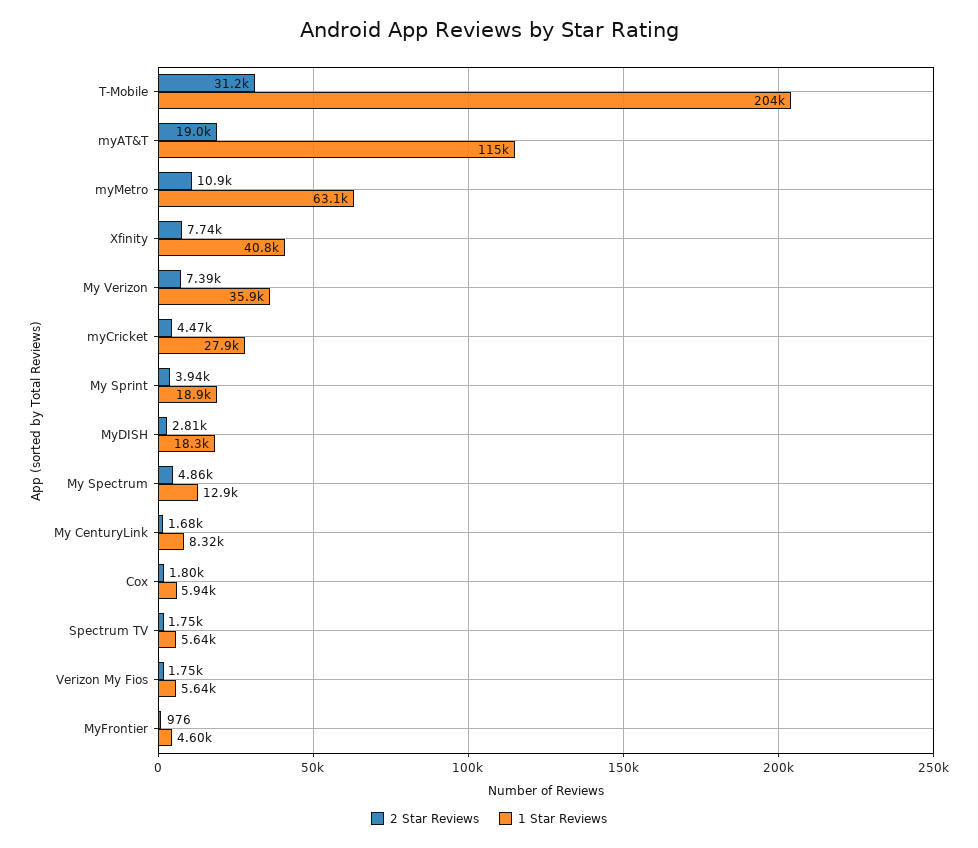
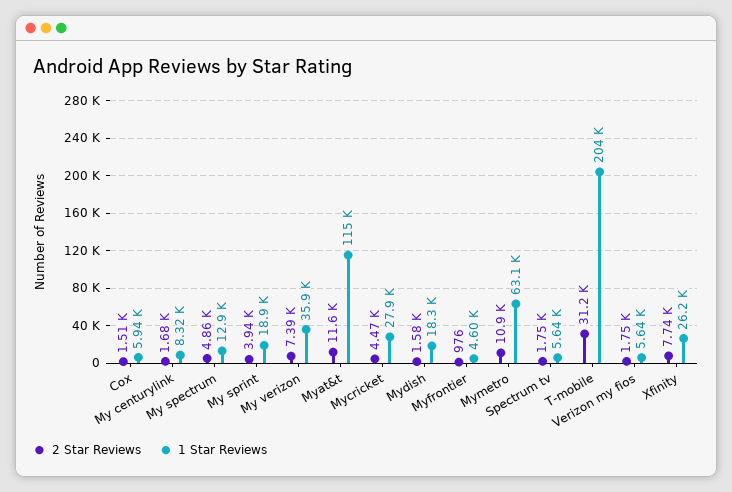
2 Star Reviews, myAT&T: 19000 -> 11600
1 Star Reviews, Xfinity: 40800 -> 26200
2 Star Reviews, MyDISH: 2810 -> 1580
2 Star Reviews, Cox: 1800 -> 1510

